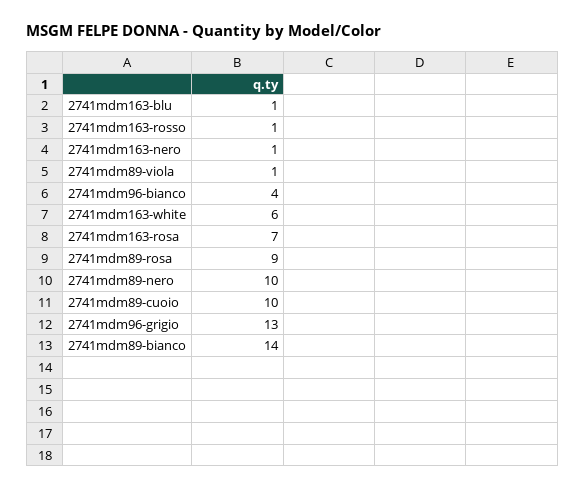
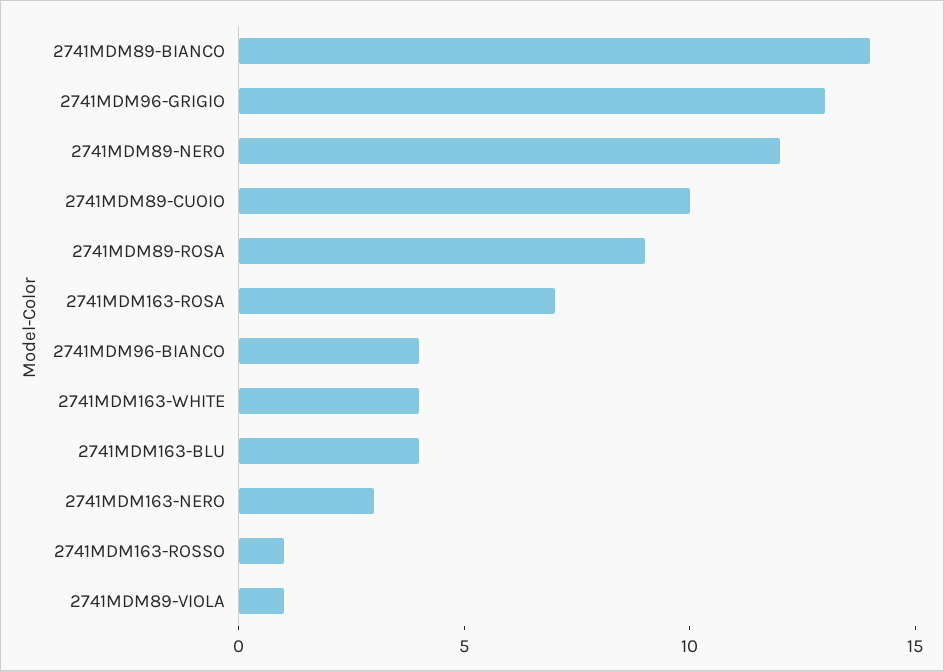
2741mdm163-blu: 1 -> 4
2741mdm163-nero: 1 -> 3
2741mdm163-white: 6 -> 4
2741mdm89-nero: 10 -> 12

